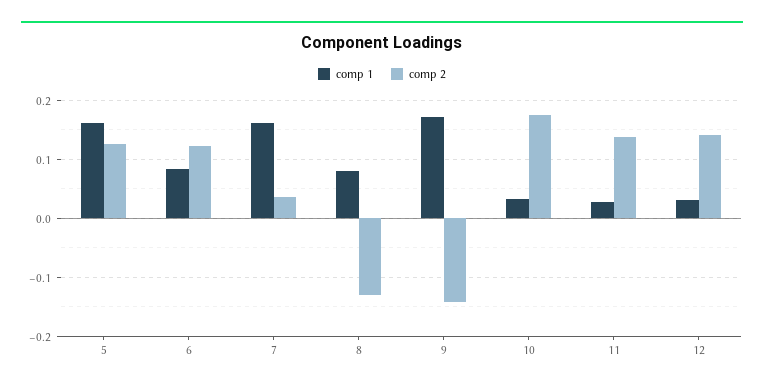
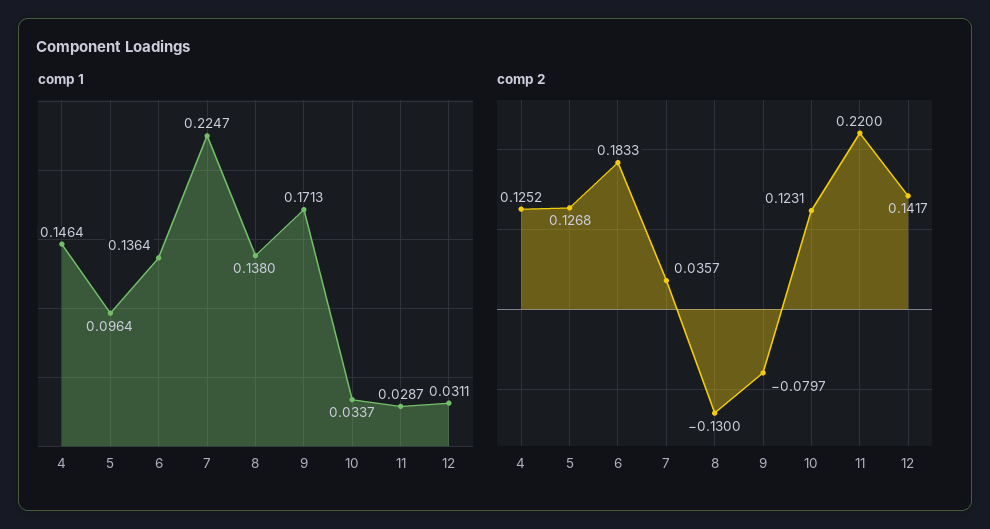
comp 1, 5: 0.16 -> 0.0964
comp 1, 6: 0.08 -> 0.1364
comp 2, 6: 0.12 -> 0.1833
comp 1, 7: 0.16 -> 0.2247
comp 1, 8: 0.08 -> 0.138
comp 2, 9: -0.14 -> -0.0797
comp 2, 10: 0.18 -> 0.1231
comp 2, 11: 0.14 -> 0.22
comp 1, 4: none -> 0.1464
comp 2, 4: none -> 0.1252

